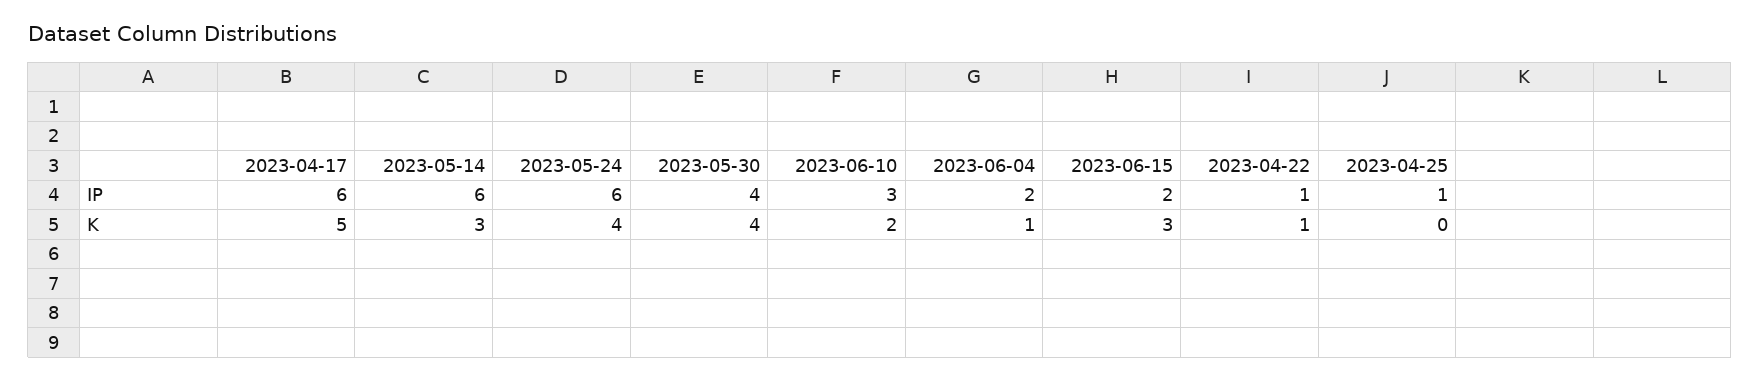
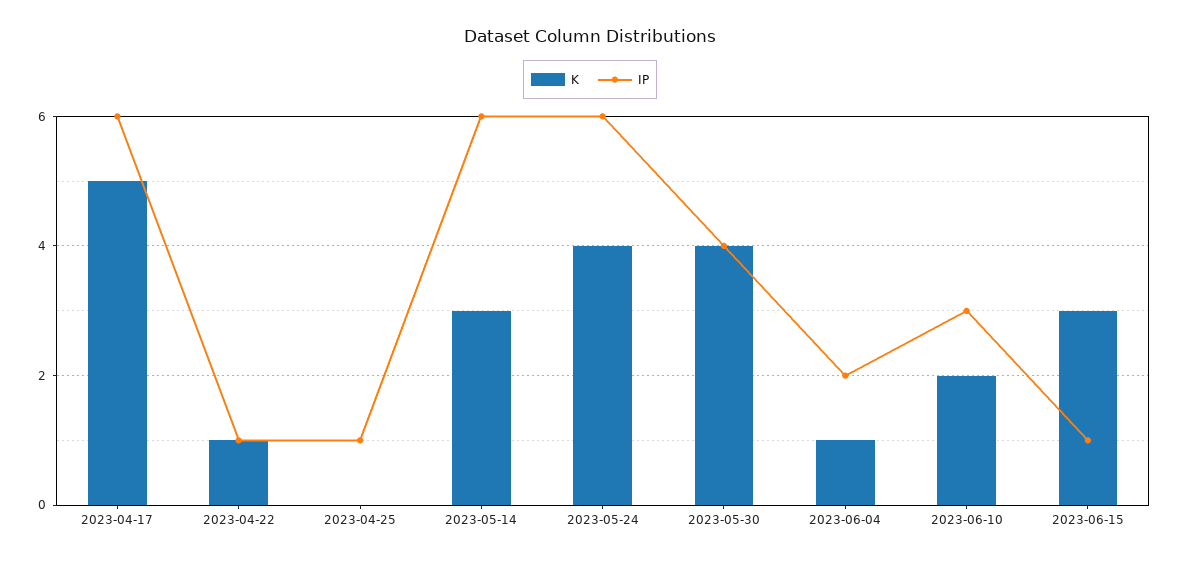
IP, 2023-06-15: 2 -> 1

